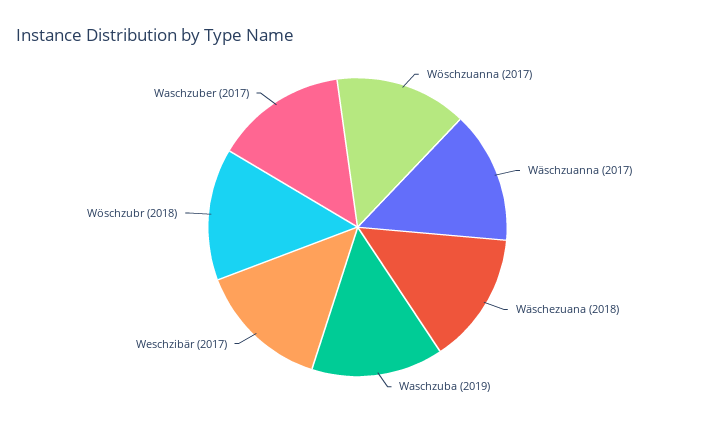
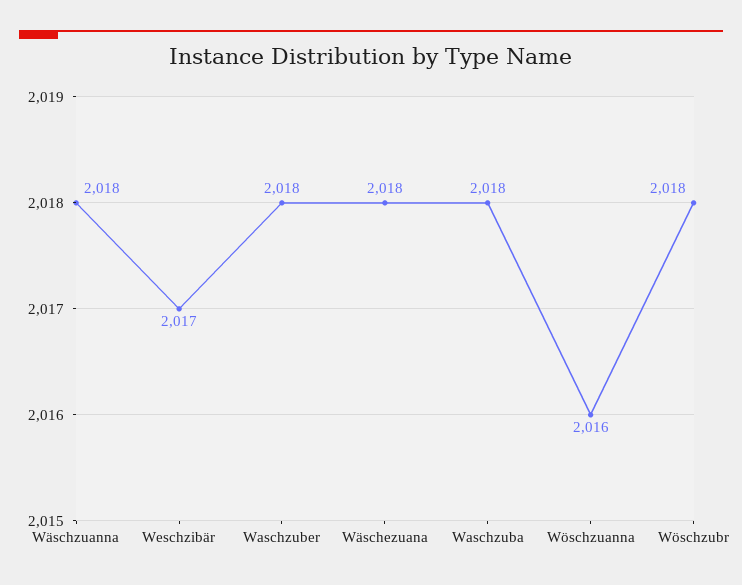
Wöschzuanna: 2017 -> 2016
Wäschzuanna: 2017 -> 2018
Waschzuba: 2019 -> 2018
Waschzuber: 2017 -> 2018

